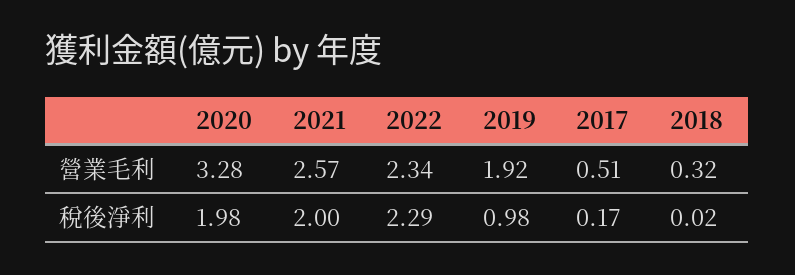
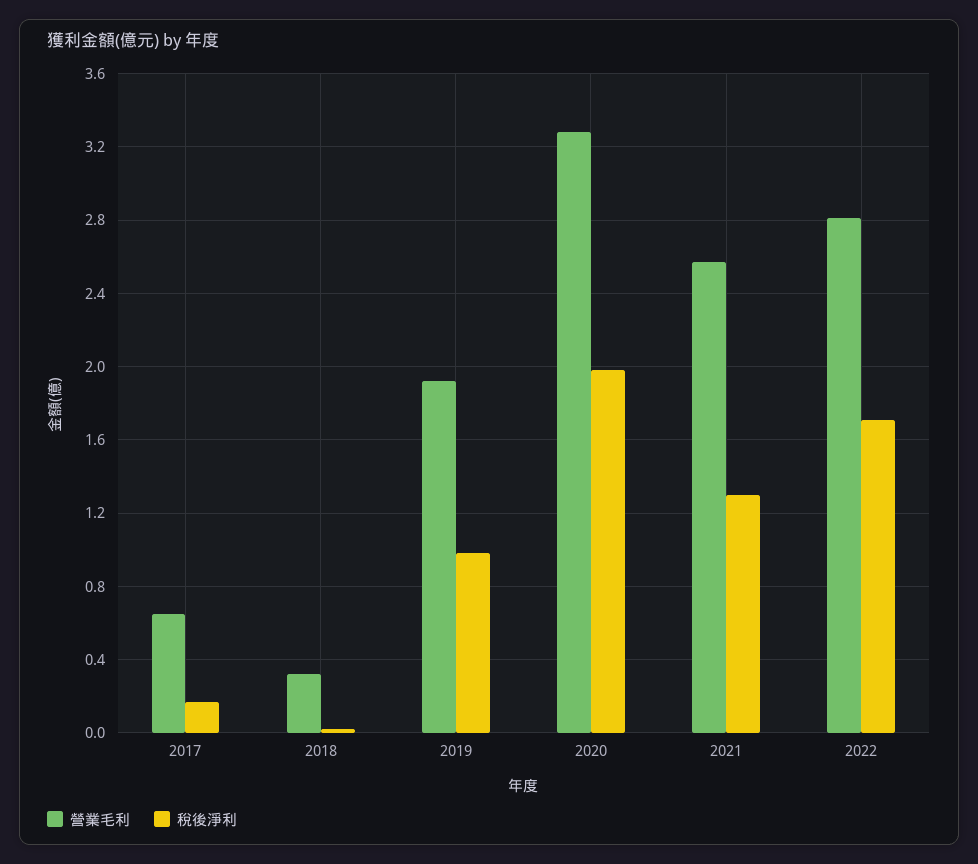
營業毛利, 2022: 2.34 -> 2.8
營業毛利, 2017: 0.51 -> 0.65
稅後淨利, 2021: 2 -> 1.3
稅後淨利, 2022: 2.29 -> 1.7

